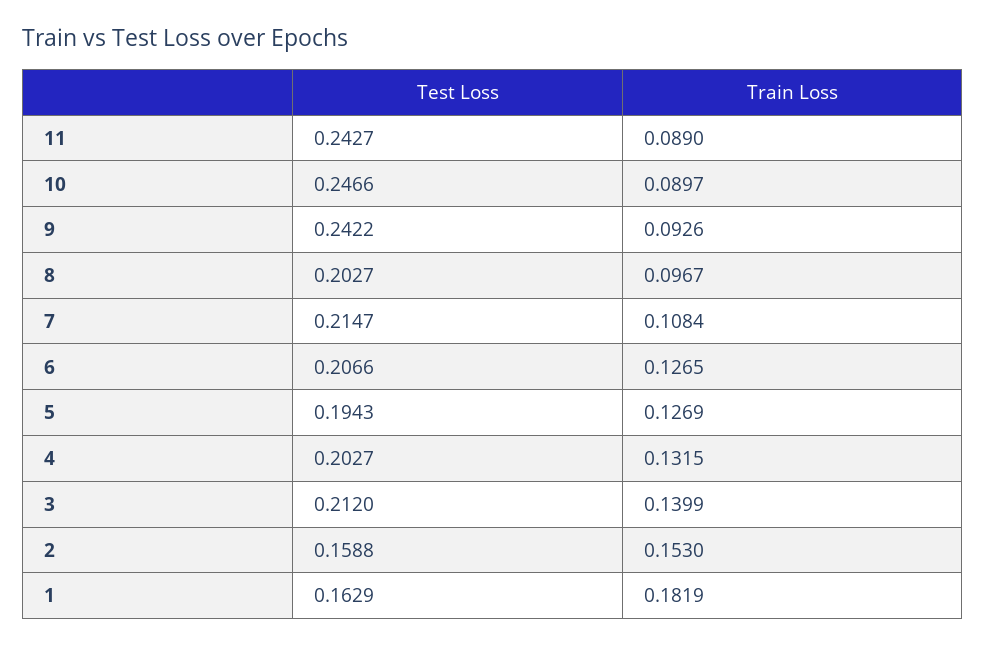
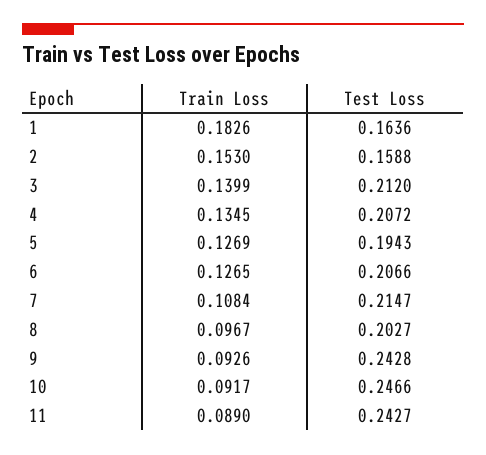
Train Loss, 10: 0.0897 -> 0.0917
Test Loss, 9: 0.2422 -> 0.2428
Test Loss, 4: 0.2027 -> 0.2072
Train Loss, 4: 0.1315 -> 0.1345
Test Loss, 1: 0.1629 -> 0.1636
Train Loss, 1: 0.1819 -> 0.1826

